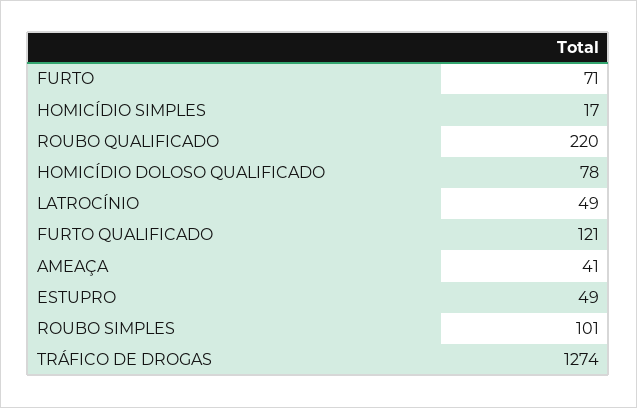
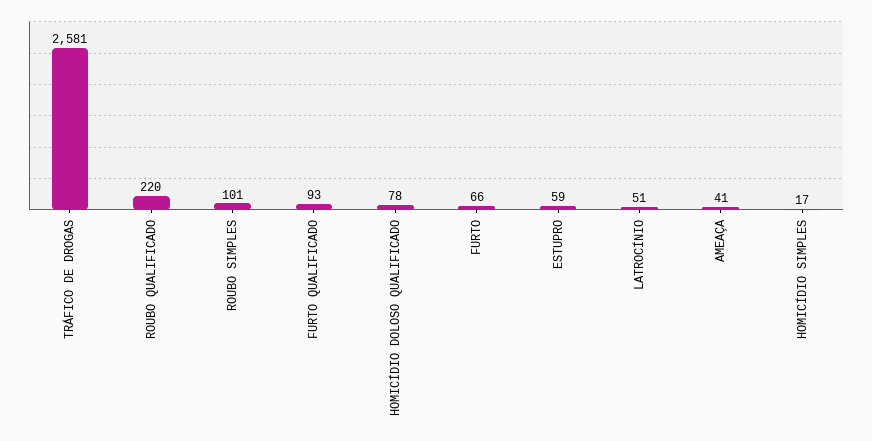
FURTO: 71 -> 66
LATROCÍNIO: 49 -> 51
FURTO QUALIFICADO: 121 -> 93
ESTUPRO: 49 -> 59
TRÁFICO DE DROGAS: 1274 -> 2581

